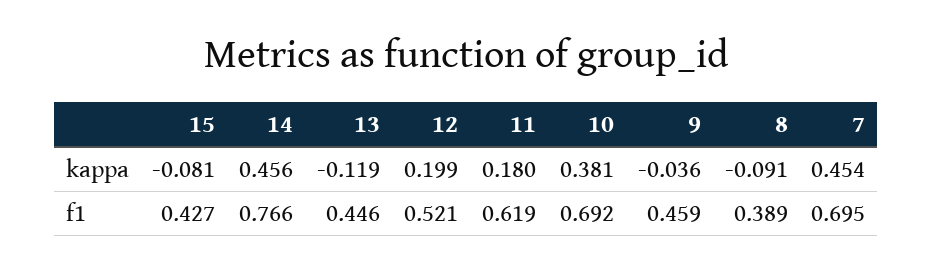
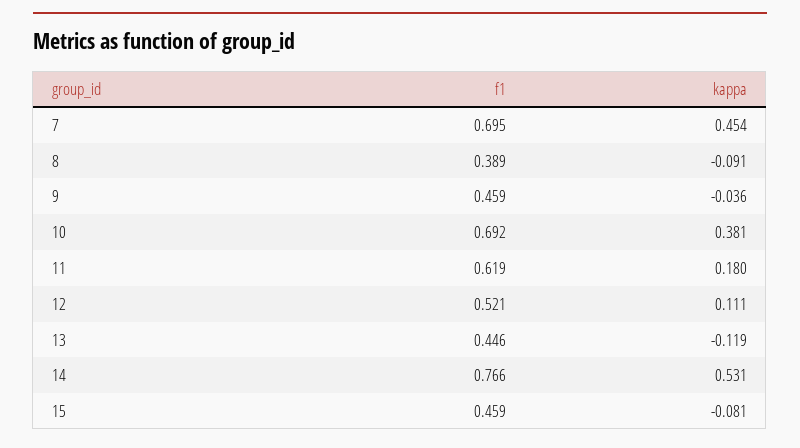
14, kappa: 0.456 -> 0.531
12, kappa: 0.199 -> 0.111
15, f1: 0.427 -> 0.459

